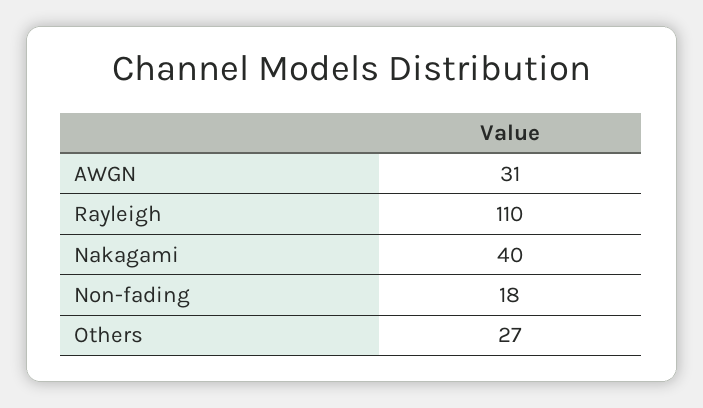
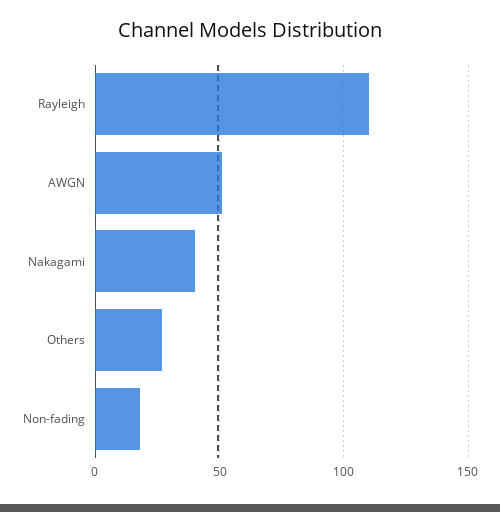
AWGN: 31 -> 50

